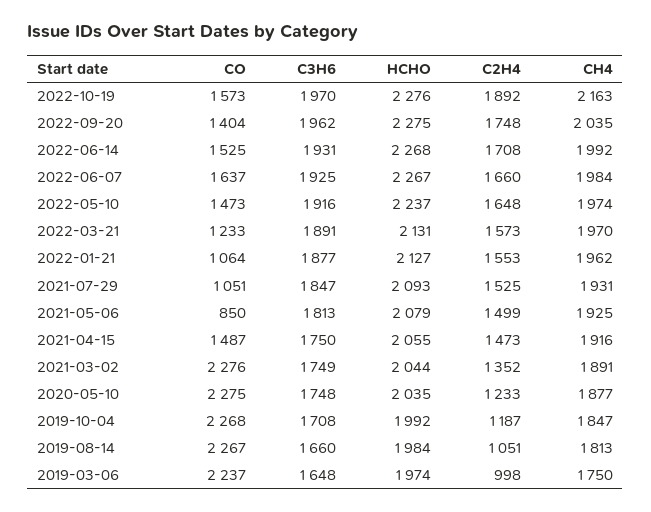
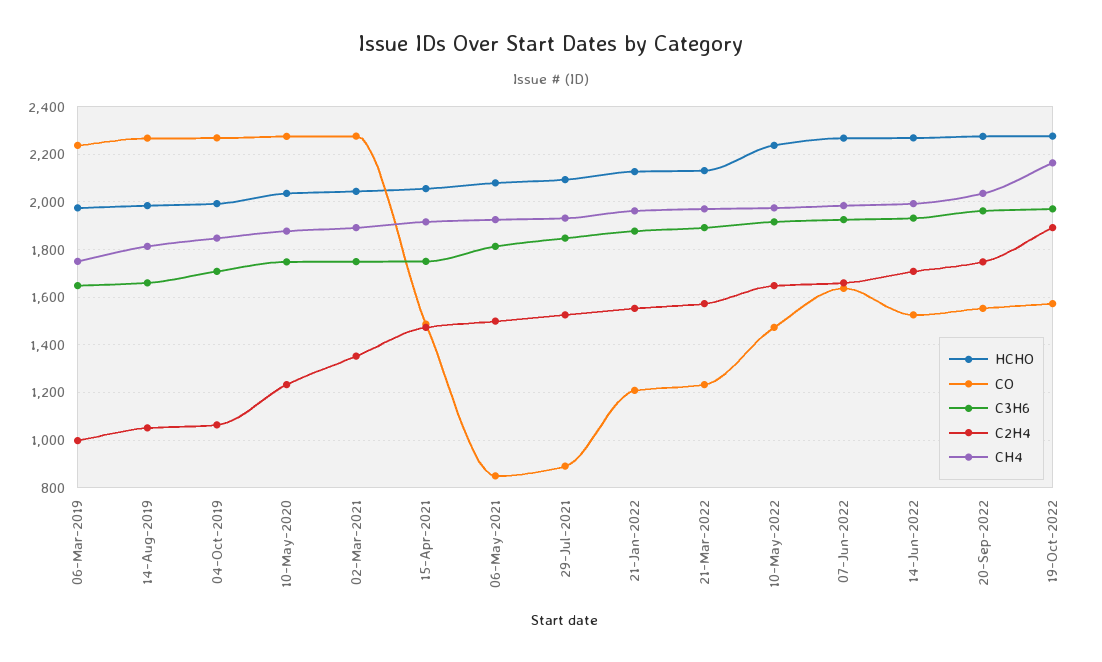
CO, 2022-09-20: 1404 -> 1550
CO, 2022-01-21: 1064 -> 1200
CO, 2021-07-29: 1051 -> 900
C2H4, 2019-10-04: 1187 -> 1050

